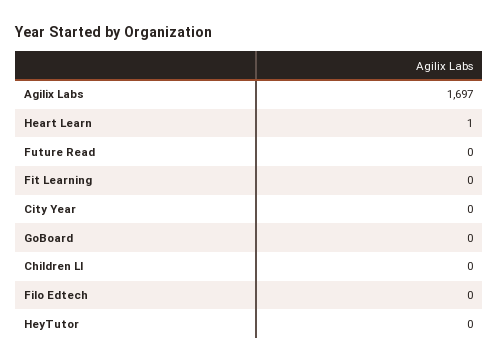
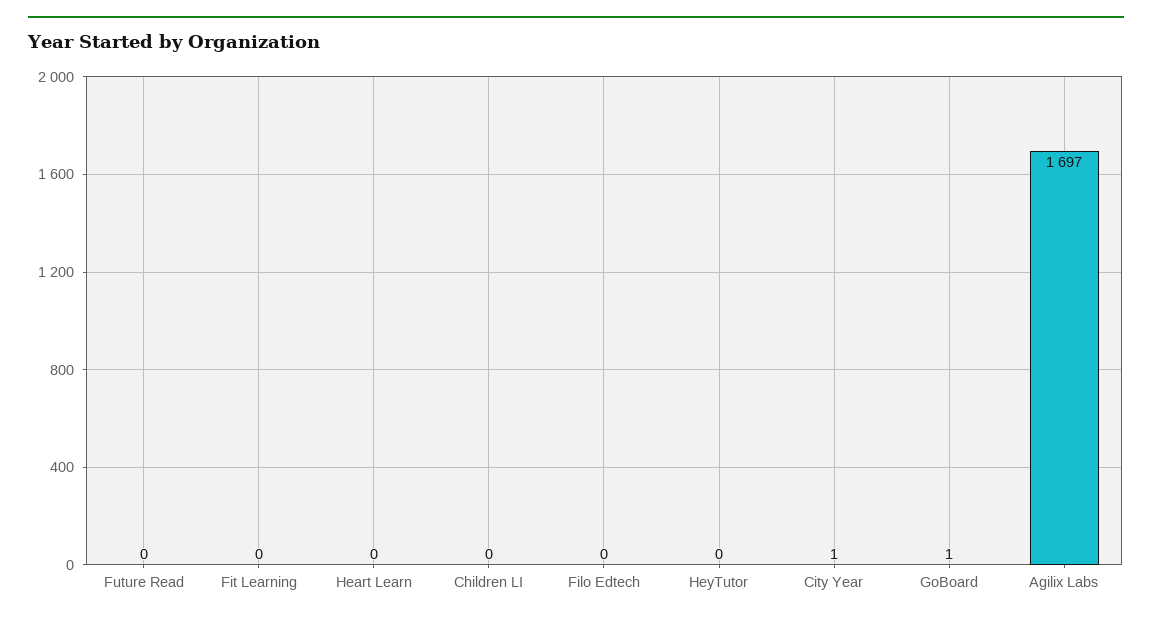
Heart Learn: 1 -> 0
City Year: 0 -> 1
GoBoard: 0 -> 1

